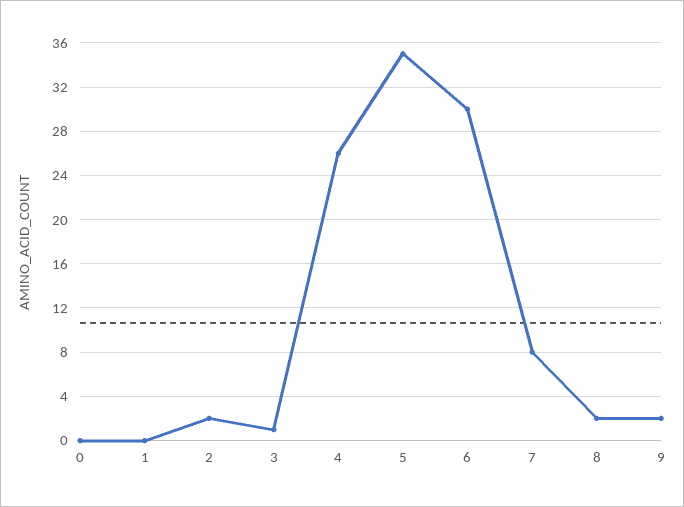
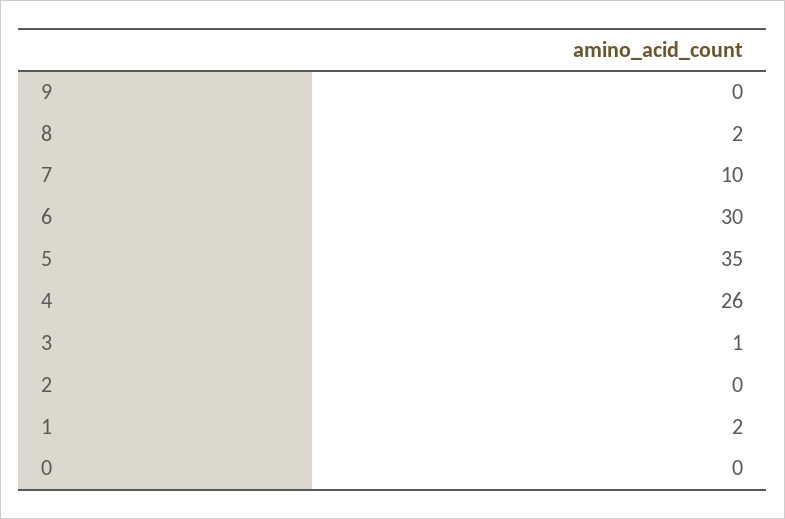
1: 0 -> 2
2: 2 -> 0
7: 8 -> 10
9: 2 -> 0

